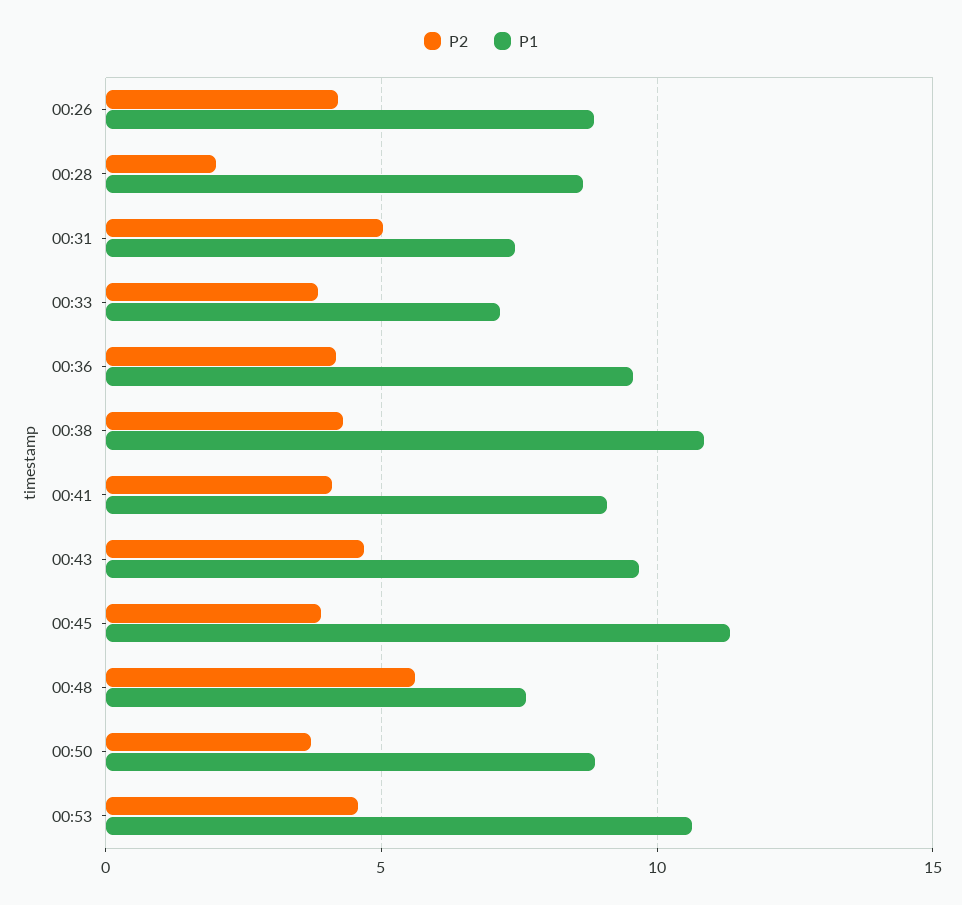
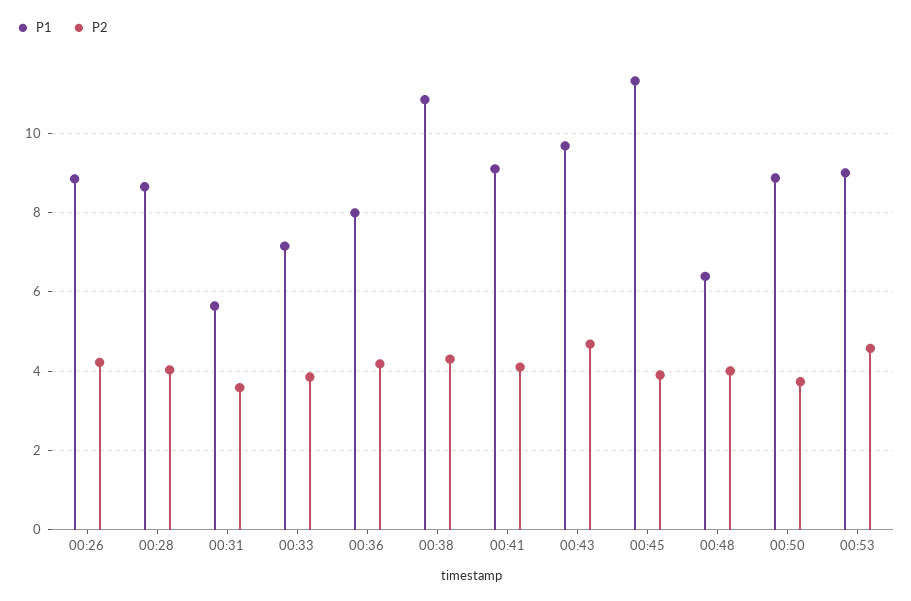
P2, 00:28: 2 -> 4
P2, 00:31: 5 -> 3.6
P1, 00:31: 7.5 -> 5.6
P1, 00:36: 9.5 -> 8
P2, 00:48: 5.5 -> 4
P1, 00:48: 7.5 -> 6.4
P1, 00:53: 10.5 -> 9

